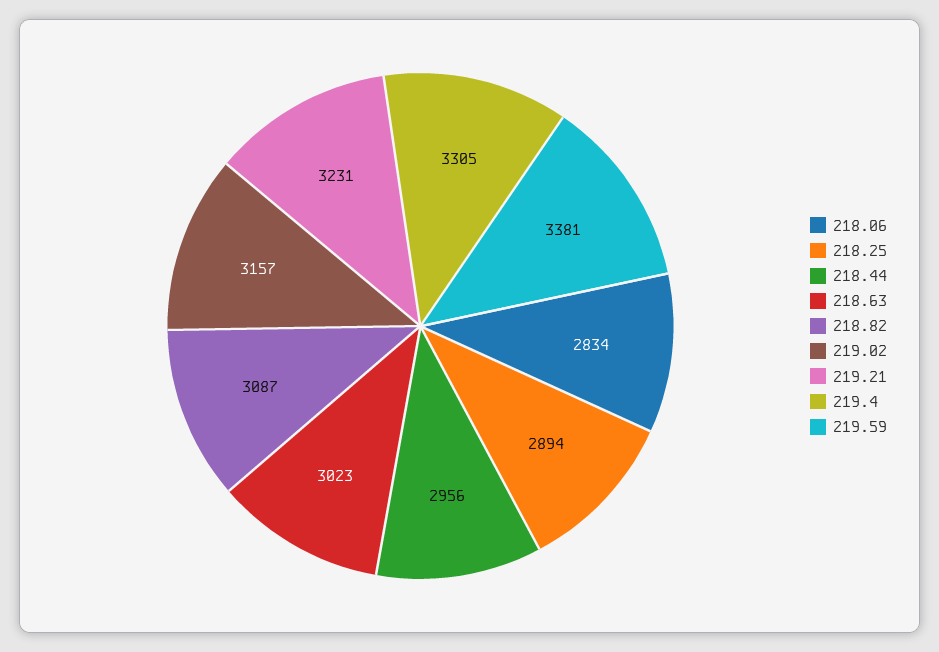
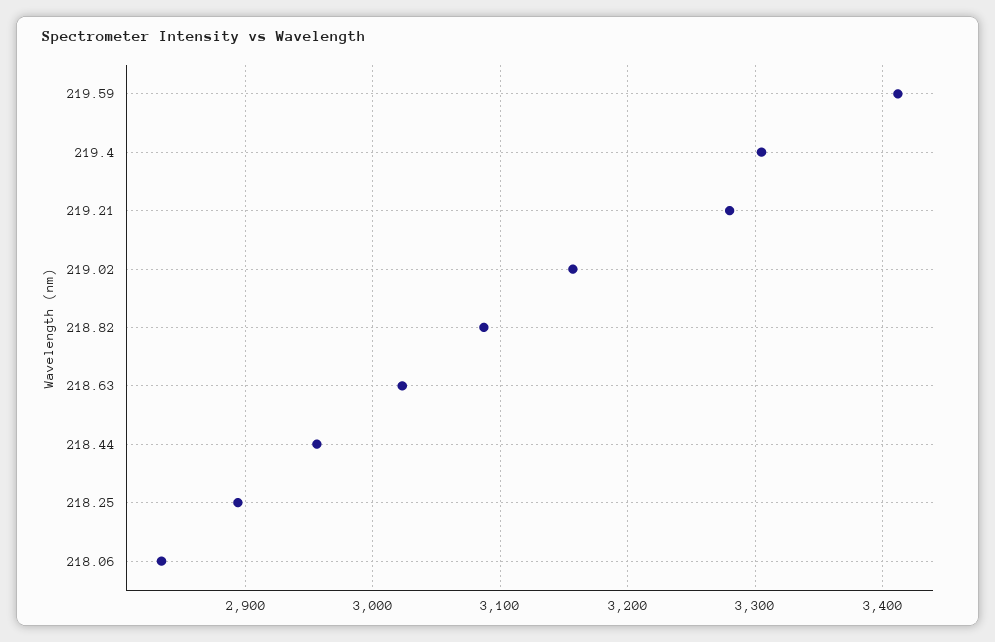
219.21: 3231 -> 3280
219.59: 3381 -> 3410

